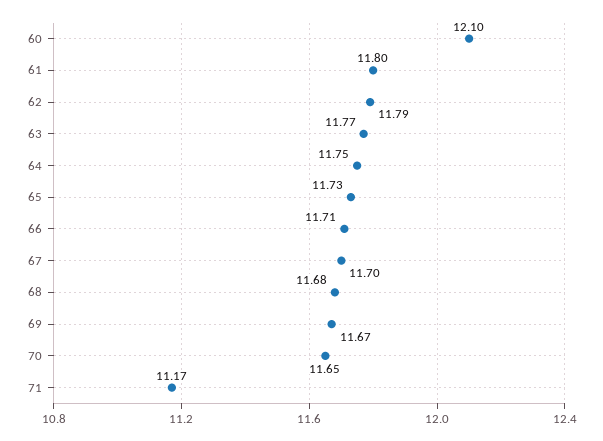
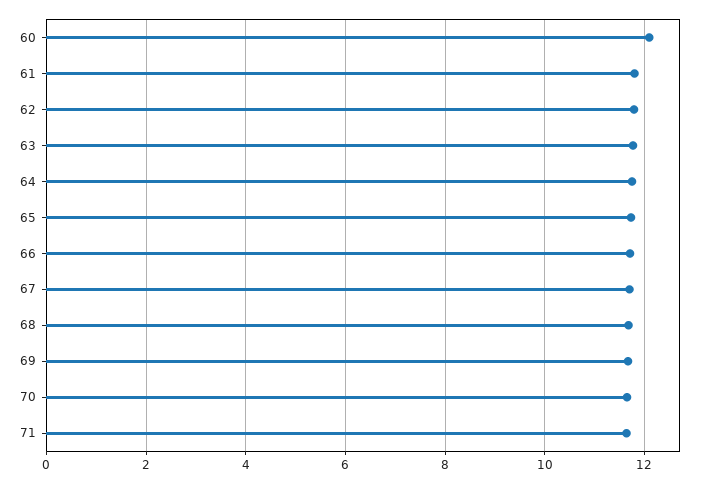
71: 11.17 -> 11.6

